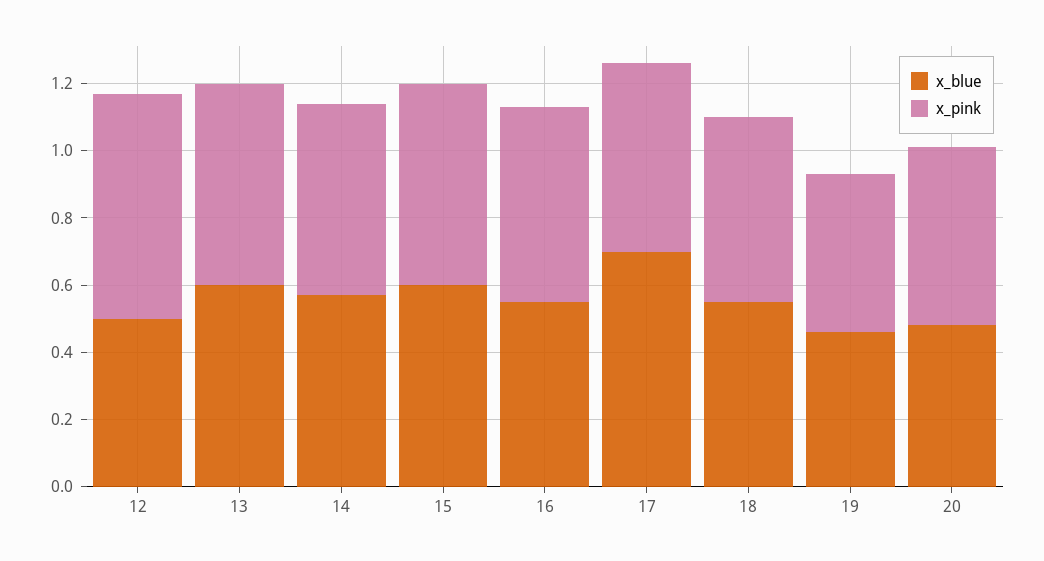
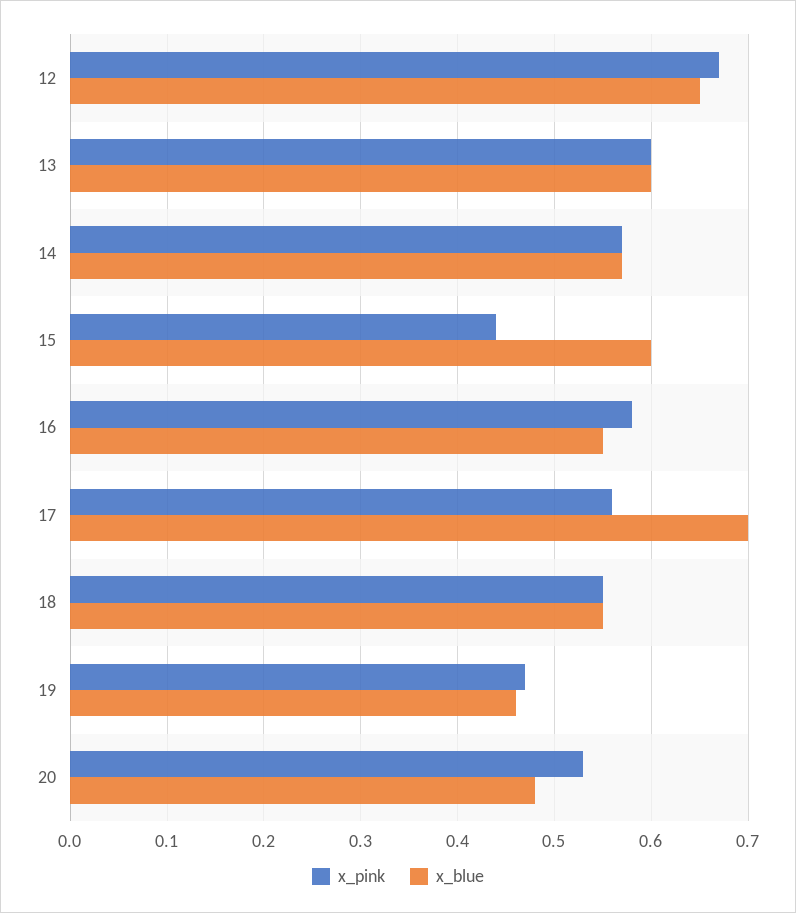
x_blue, 12: 0.5 -> 0.65
x_pink, 15: 0.6 -> 0.44

